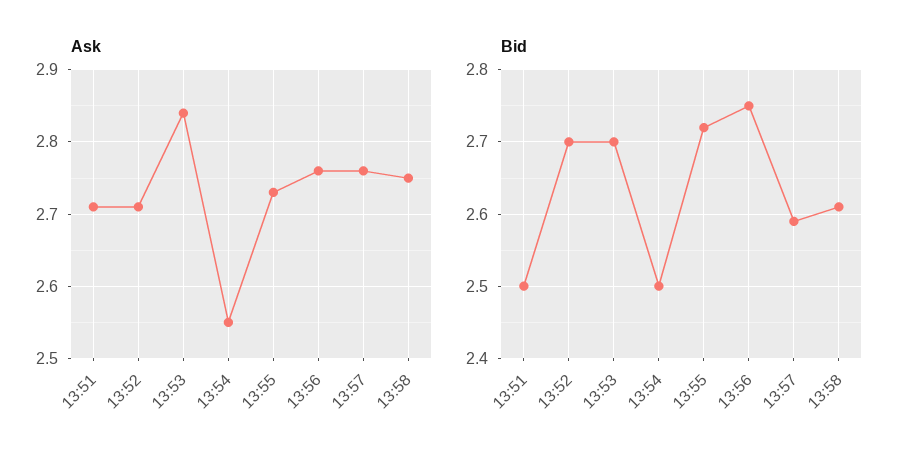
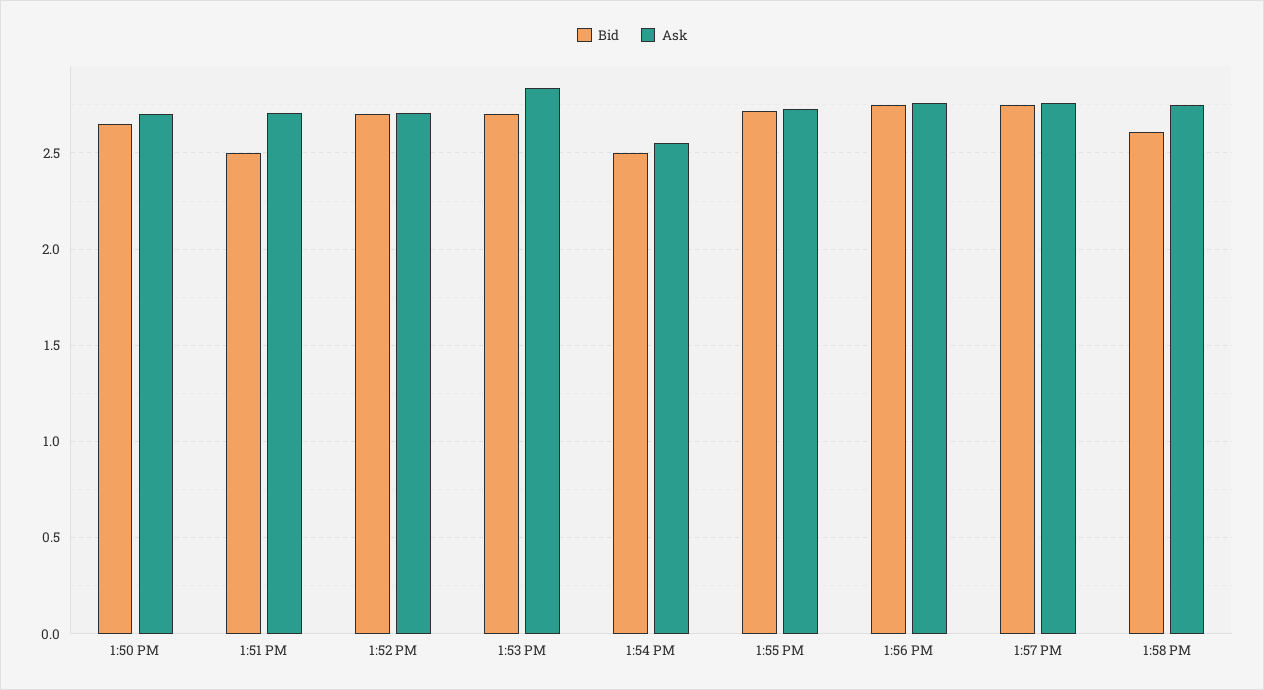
Bid, 13:57: 2.59 -> 2.75
Bid, 1:50 PM: none -> 2.65
Ask, 1:50 PM: none -> 2.7

